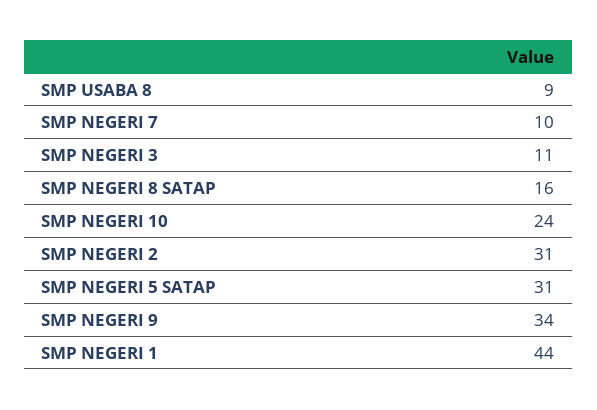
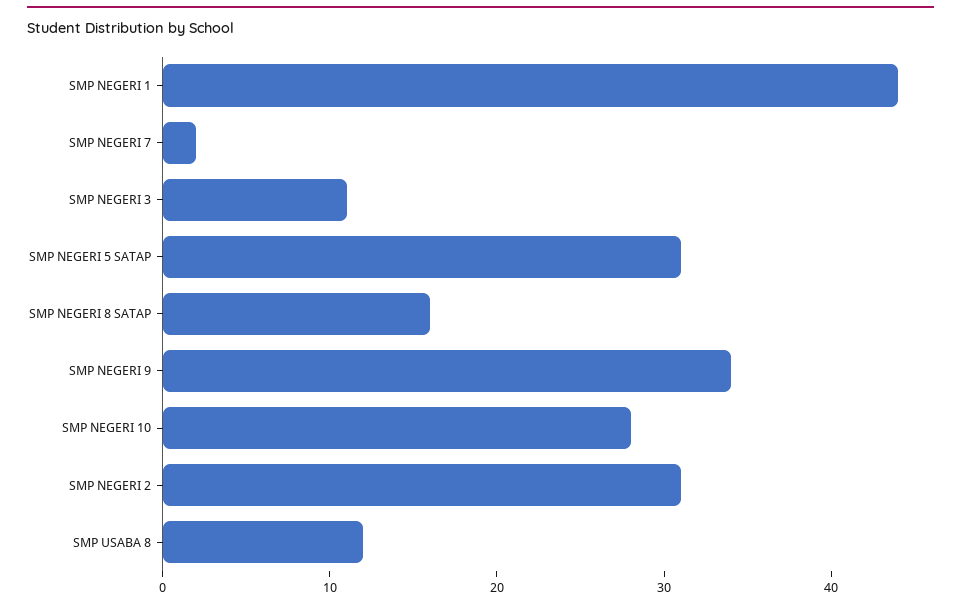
SMP USABA 8: 9 -> 12
SMP NEGERI 7: 10 -> 2
SMP NEGERI 10: 24 -> 28

